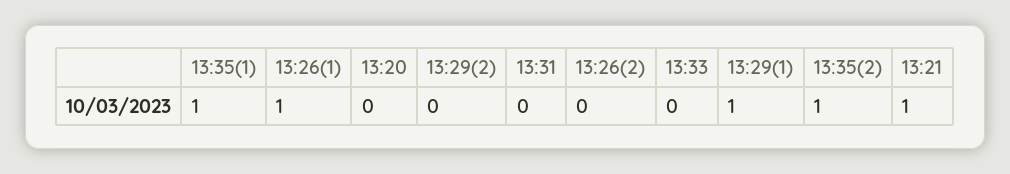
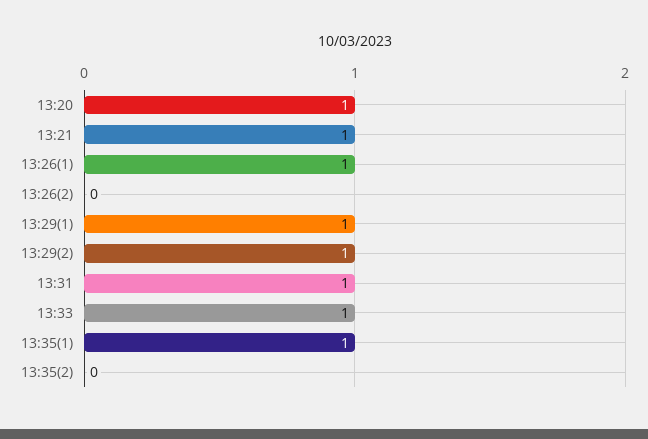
13:20: 0 -> 1
13:29(2): 0 -> 1
13:31: 0 -> 1
13:33: 0 -> 1
13:35(2): 1 -> 0

